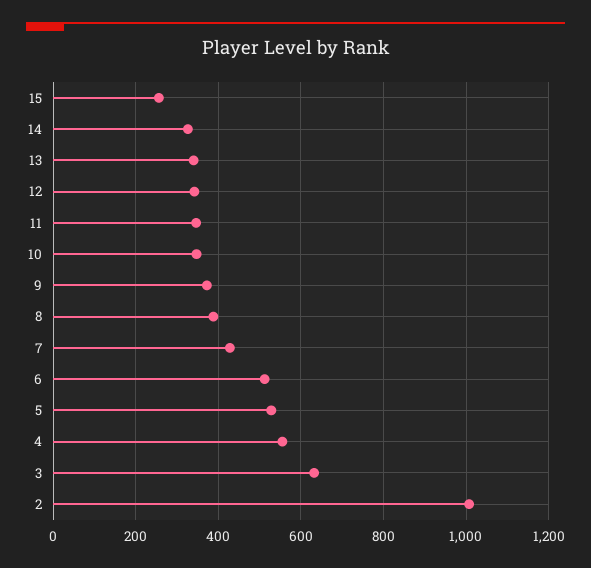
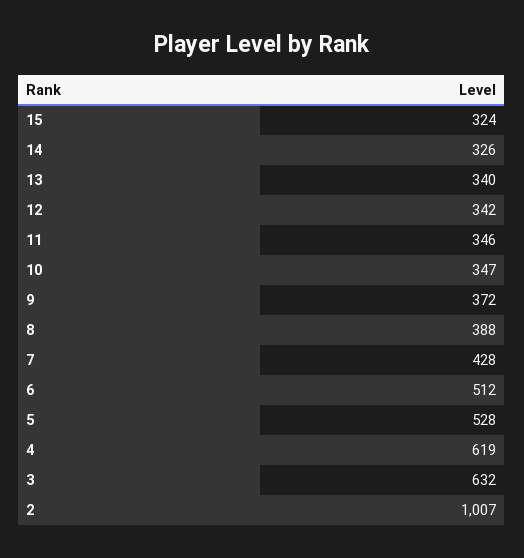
15: 260 -> 324
4: 560 -> 619

